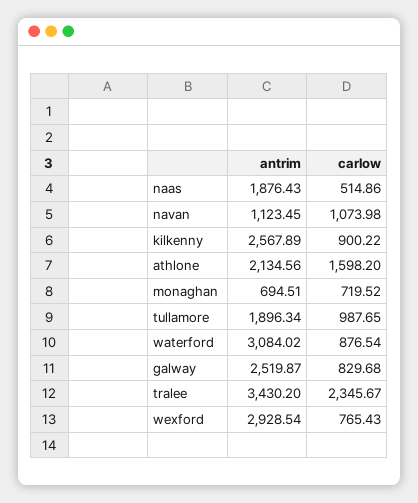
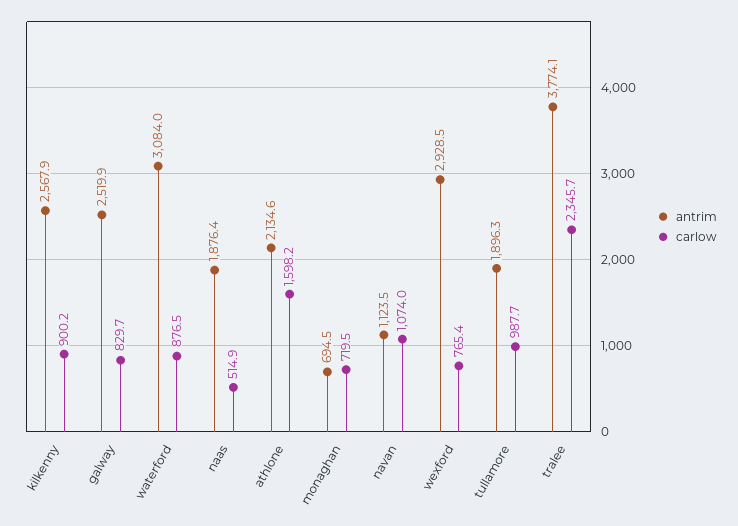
antrim, tralee: 3430.2 -> 3774.1

